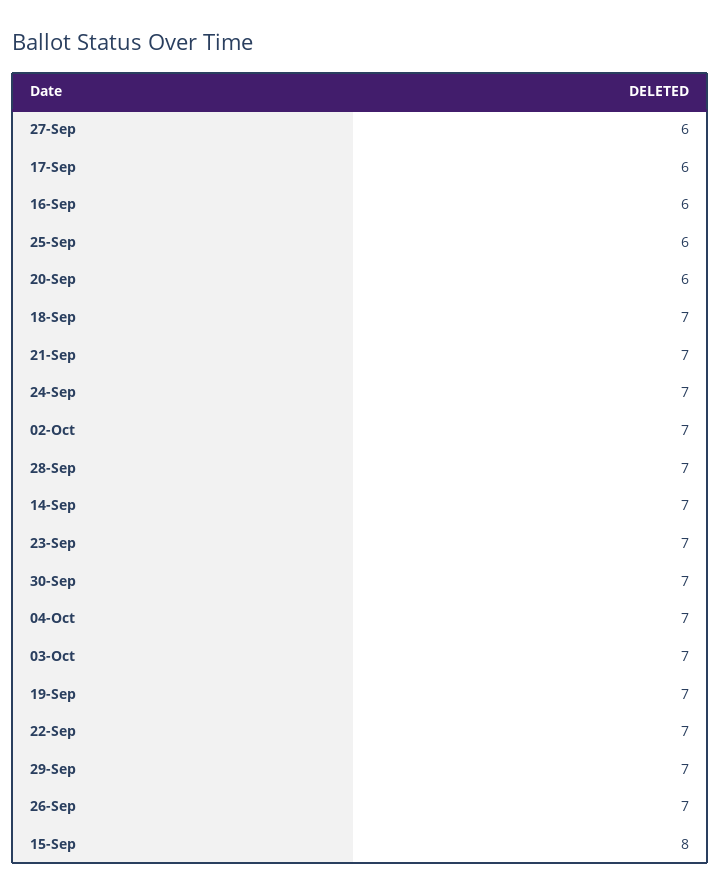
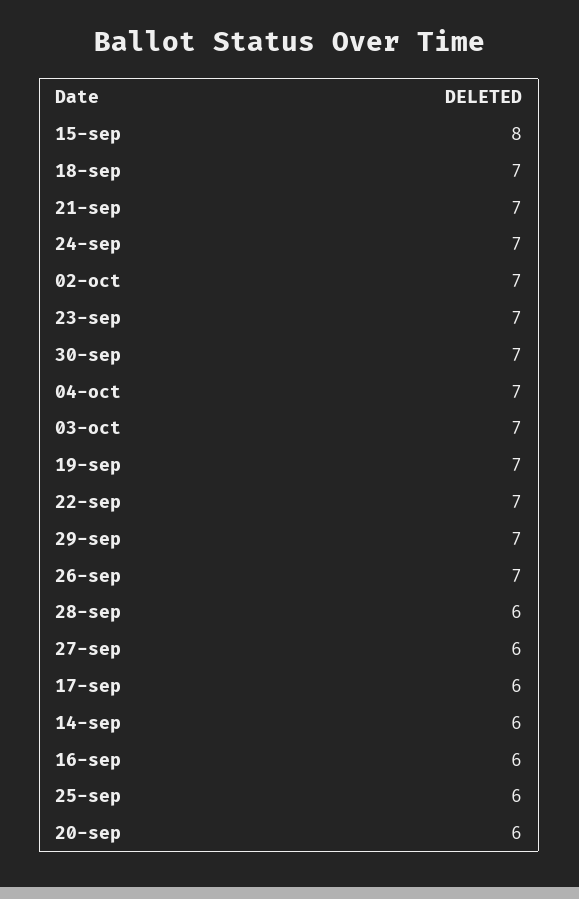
28-Sep: 7 -> 6
14-Sep: 7 -> 6

